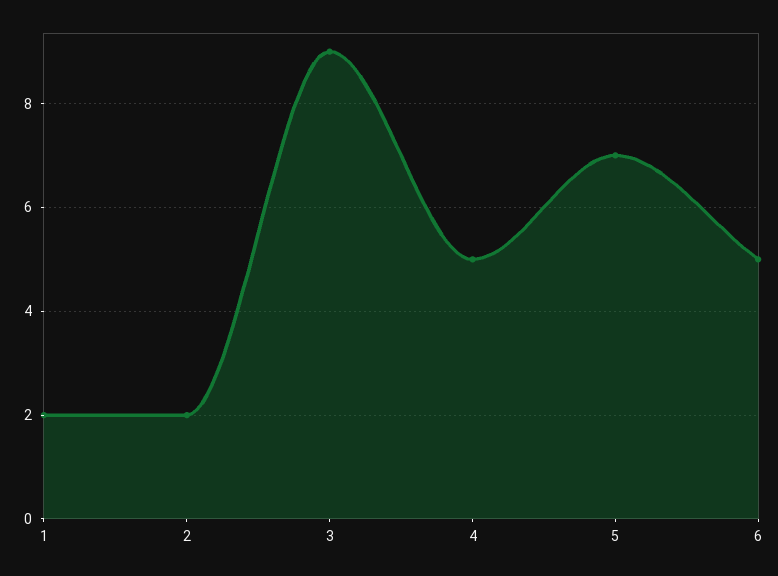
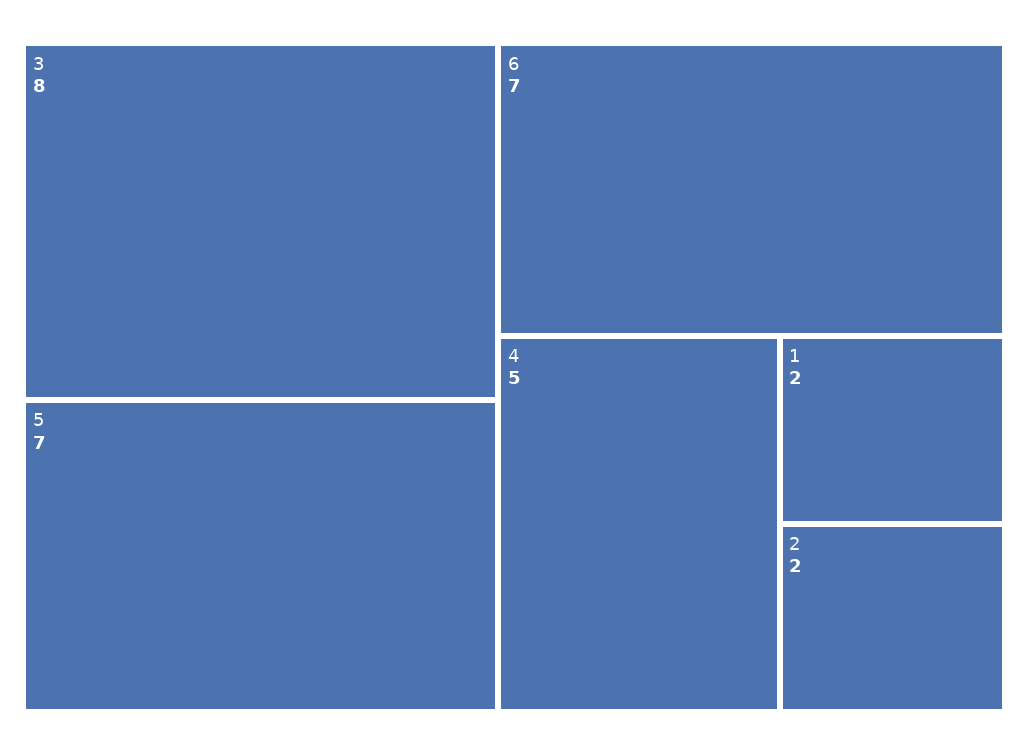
3: 9 -> 8
6: 5 -> 7

